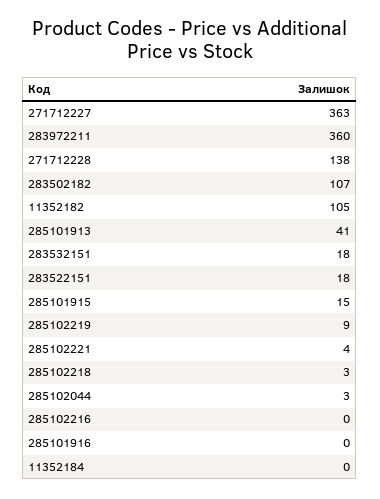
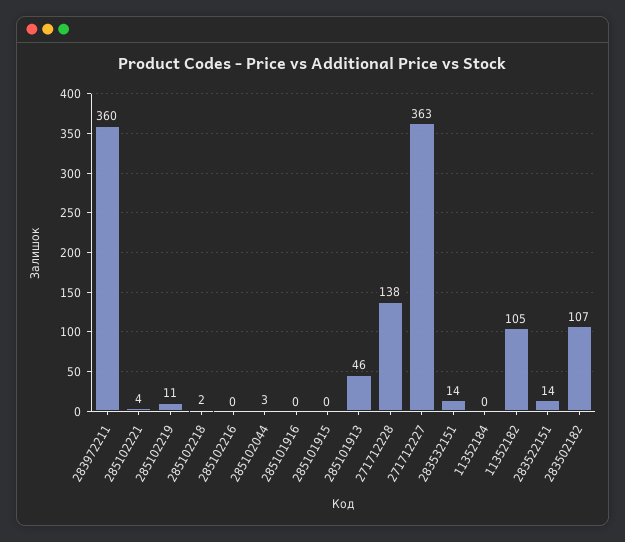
285101913: 41 -> 46
283532151: 18 -> 14
283522151: 18 -> 14
285101915: 15 -> 0
285102219: 9 -> 11
285102218: 3 -> 2

